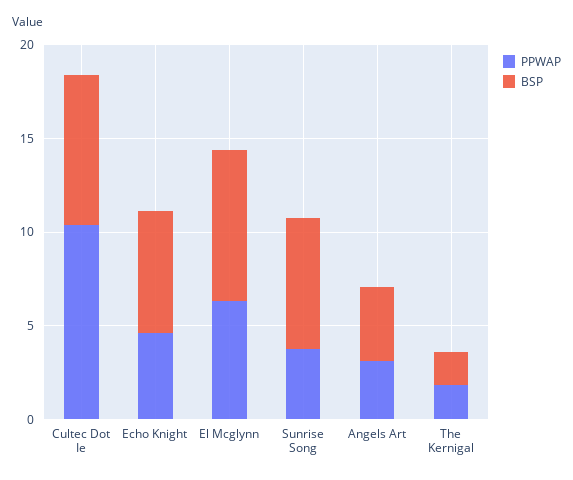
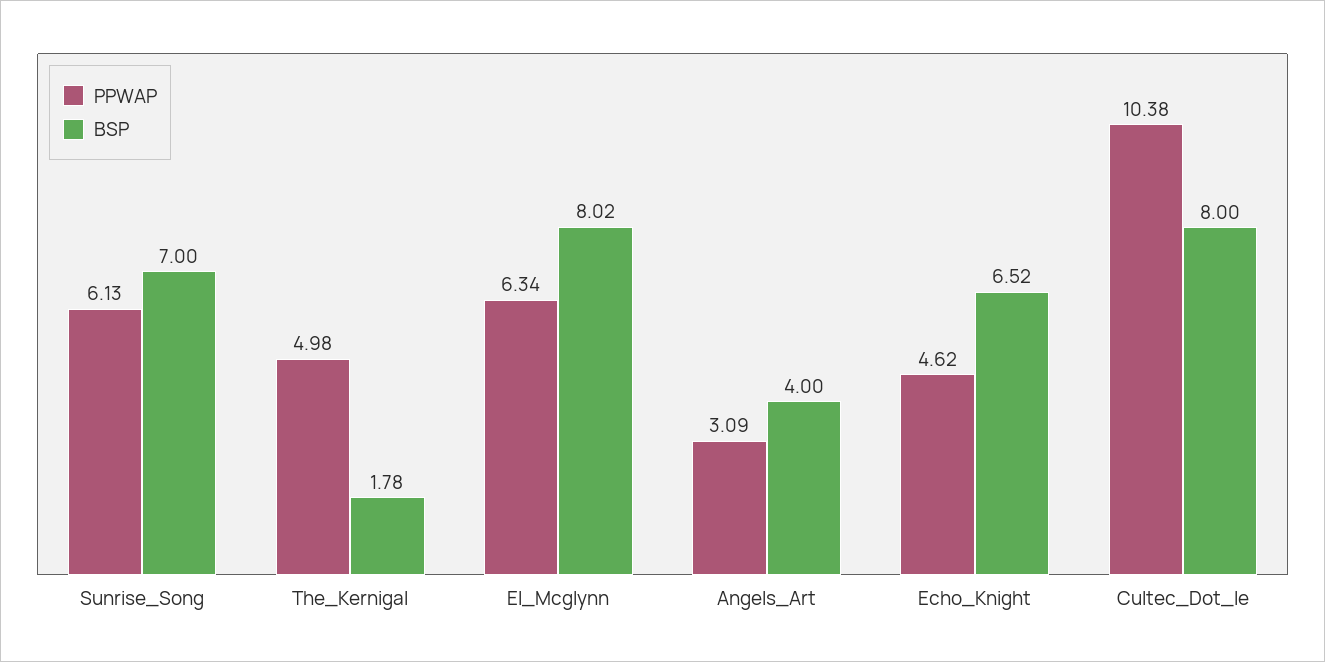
PPWAP, Sunrise Song: 4 -> 6.13
PPWAP, The Kernigal: 2 -> 4.98

